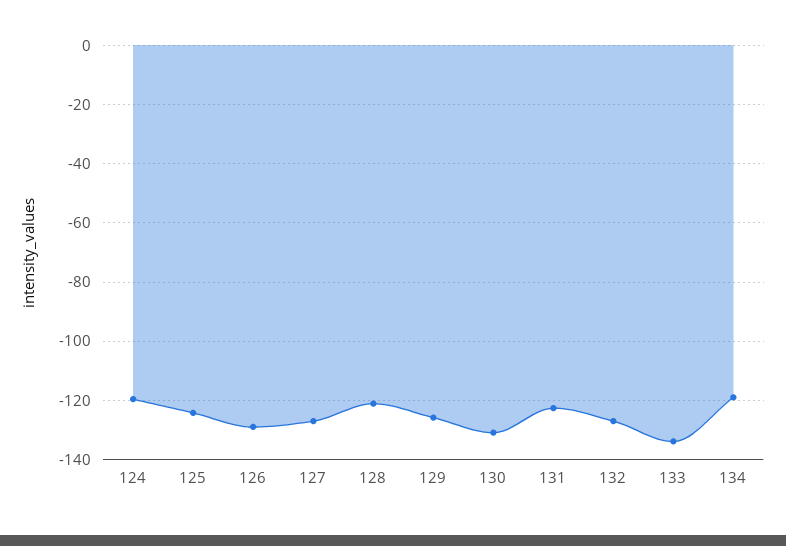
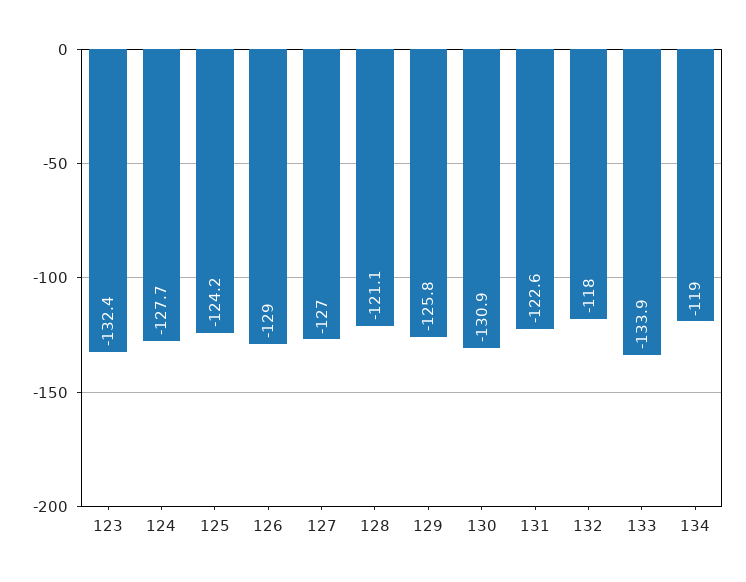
124: -120 -> -127.7
132: -127.5 -> -118
123: none -> -132.4

